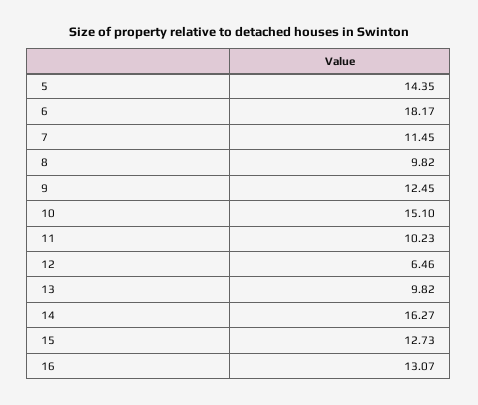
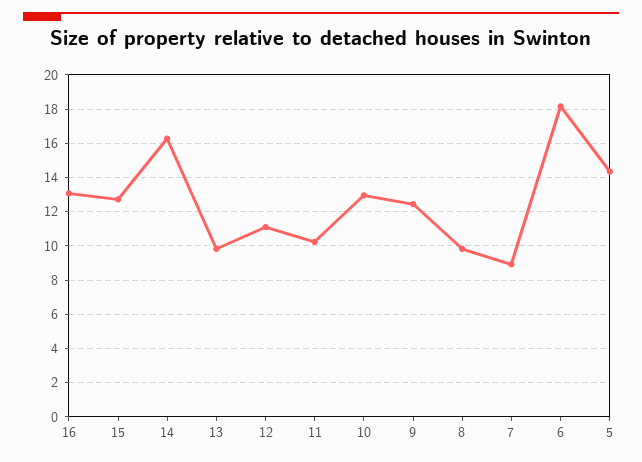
7: 11.45 -> 9
10: 15.1 -> 13
12: 6.46 -> 11

